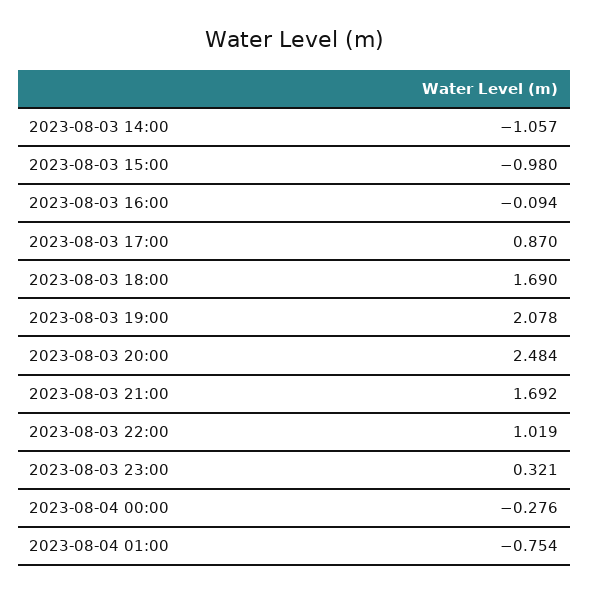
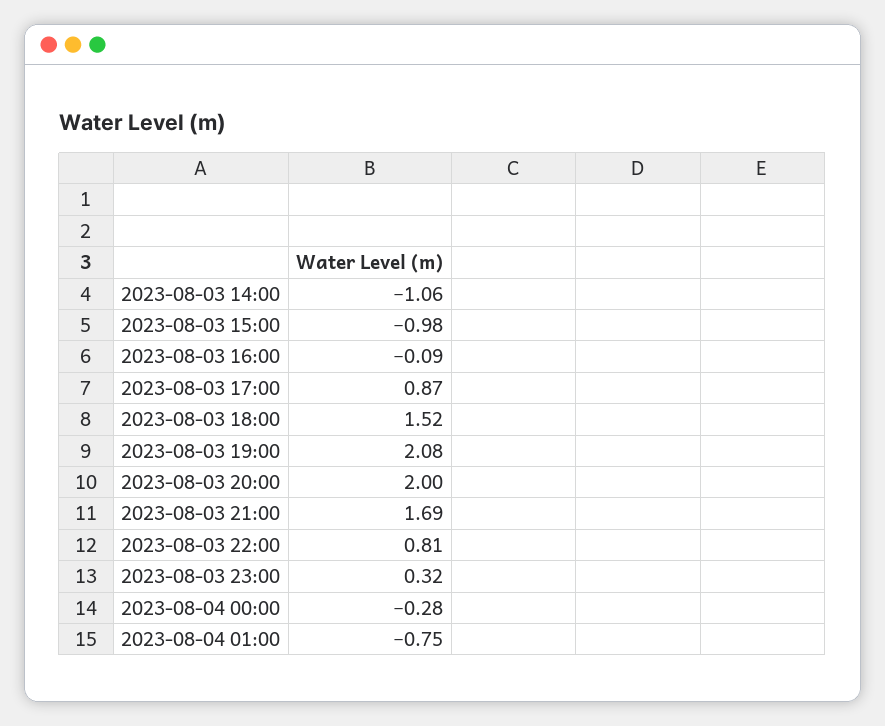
2023-08-03 18:00: 1.69 -> 1.52
2023-08-03 20:00: 2.484 -> 2
2023-08-03 22:00: 1.019 -> 0.81

